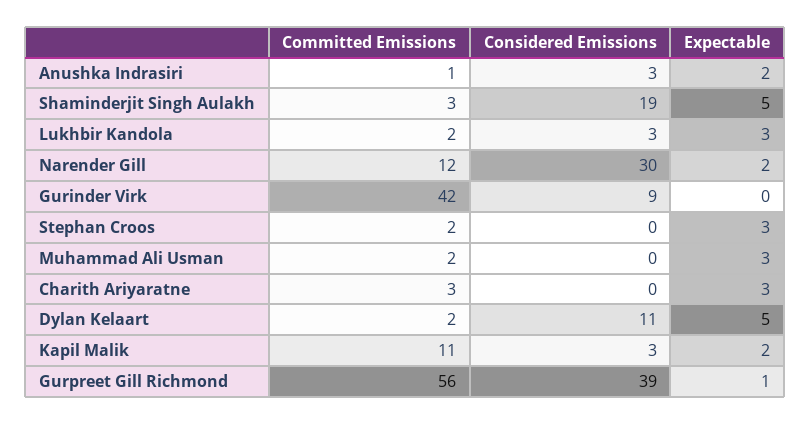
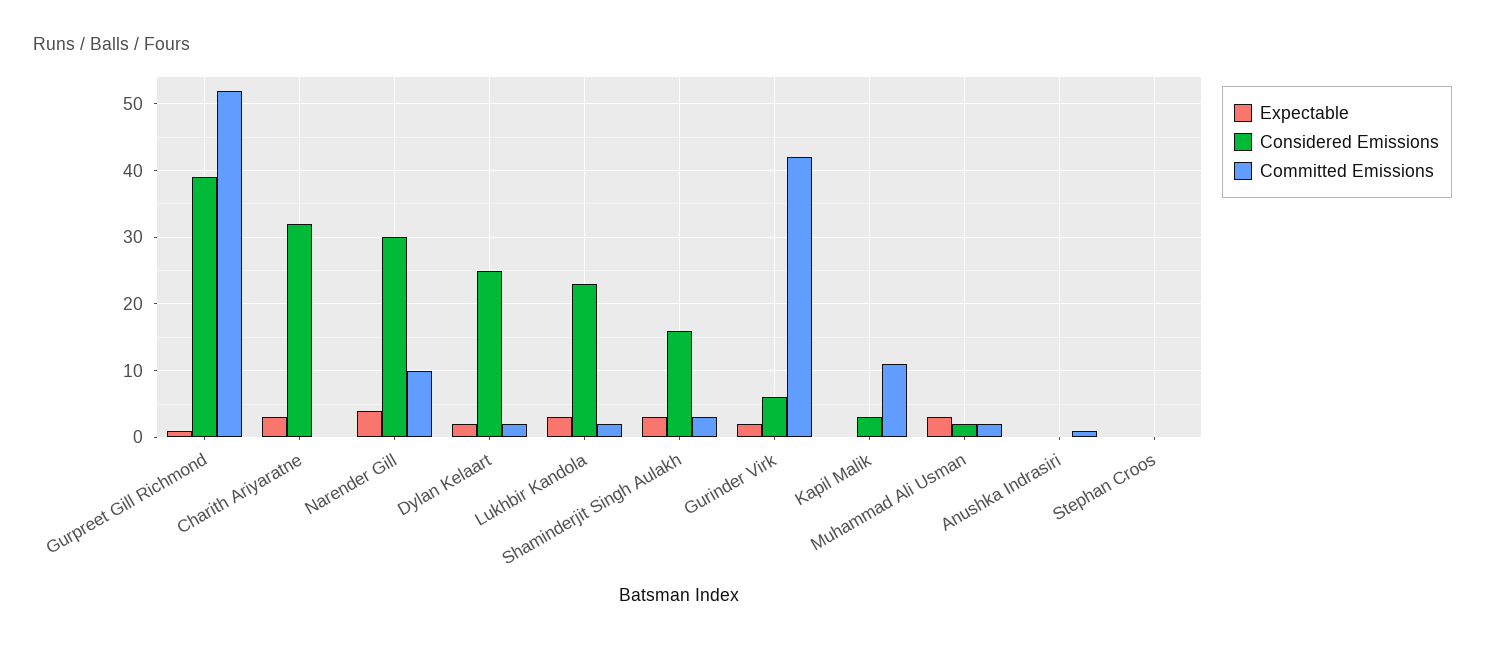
Considered Emissions, Anushka Indrasiri: 3 -> 0
Expectable, Anushka Indrasiri: 2 -> 0
Considered Emissions, Shaminderjit Singh Aulakh: 19 -> 16
Expectable, Shaminderjit Singh Aulakh: 5 -> 3
Considered Emissions, Lukhbir Kandola: 3 -> 23
Committed Emissions, Narender Gill: 12 -> 10
Expectable, Narender Gill: 2 -> 4
Considered Emissions, Gurinder Virk: 9 -> 6
Expectable, Gurinder Virk: 0 -> 2
Committed Emissions, Stephan Croos: 2 -> 0
Expectable, Stephan Croos: 3 -> 0
Considered Emissions, Muhammad Ali Usman: 0 -> 2
Committed Emissions, Charith Ariyaratne: 3 -> 0
Considered Emissions, Charith Ariyaratne: 0 -> 32
Considered Emissions, Dylan Kelaart: 11 -> 25
Expectable, Dylan Kelaart: 5 -> 2
Expectable, Kapil Malik: 2 -> 0
Committed Emissions, Gurpreet Gill Richmond: 56 -> 52

